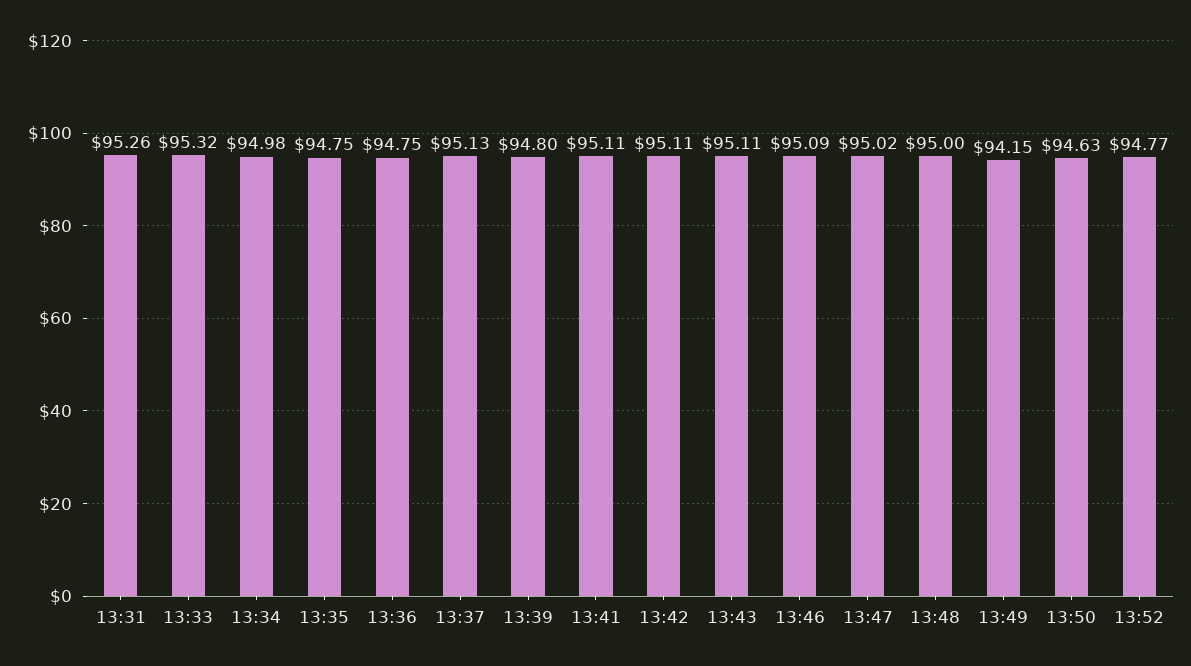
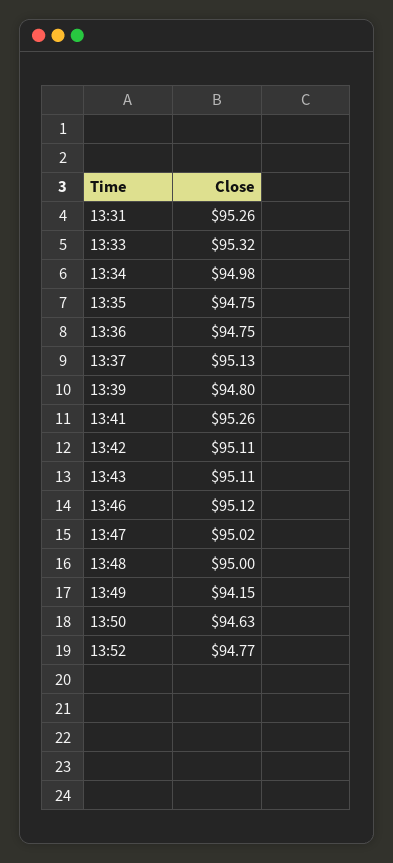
13:41: 95.11 -> 95.26
13:46: 95.09 -> 95.12

